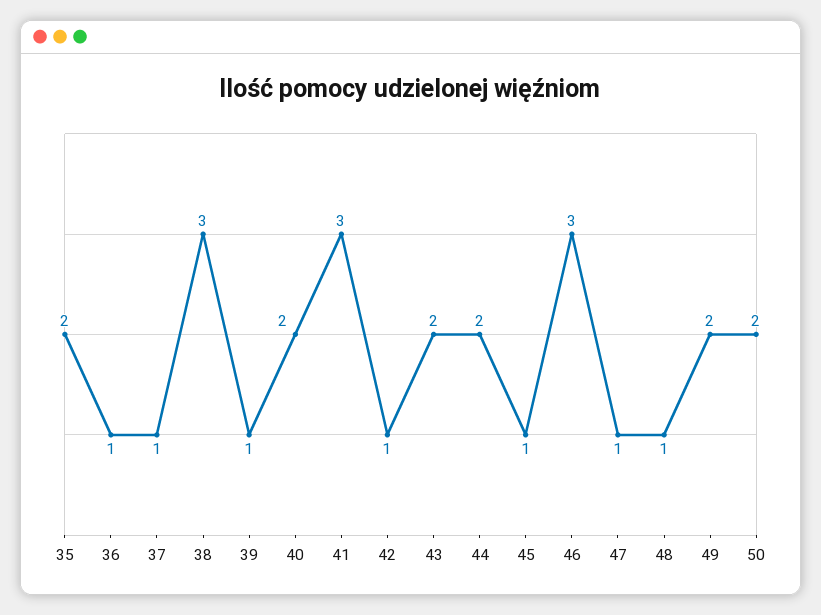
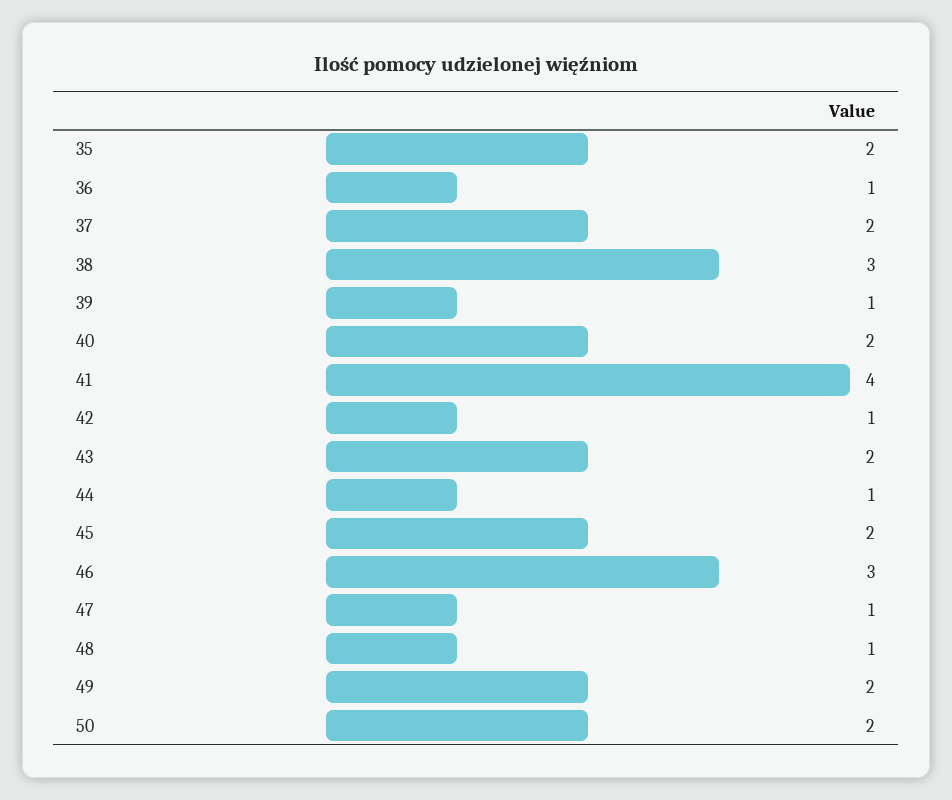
37: 1 -> 2
41: 3 -> 4
44: 2 -> 1
45: 1 -> 2

